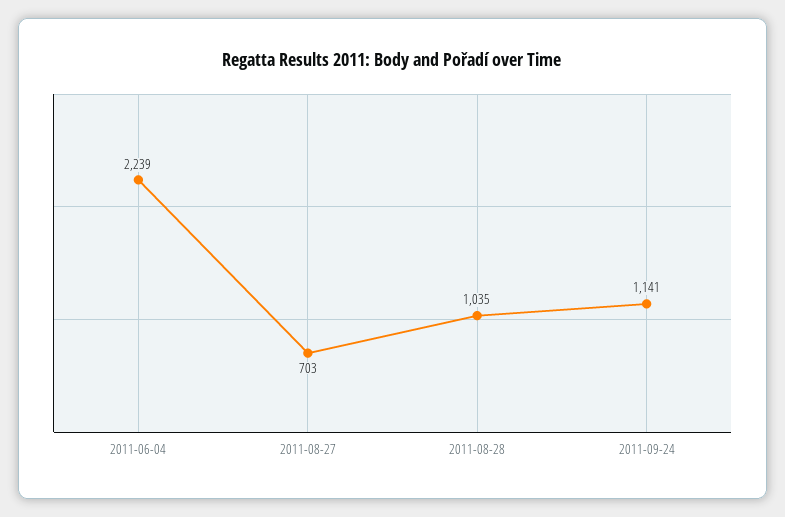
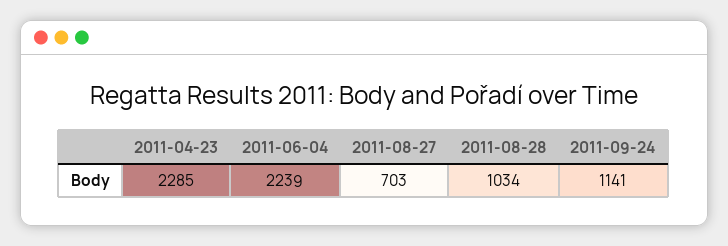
2011-08-28: 1035 -> 1034
2011-04-23: none -> 2285

